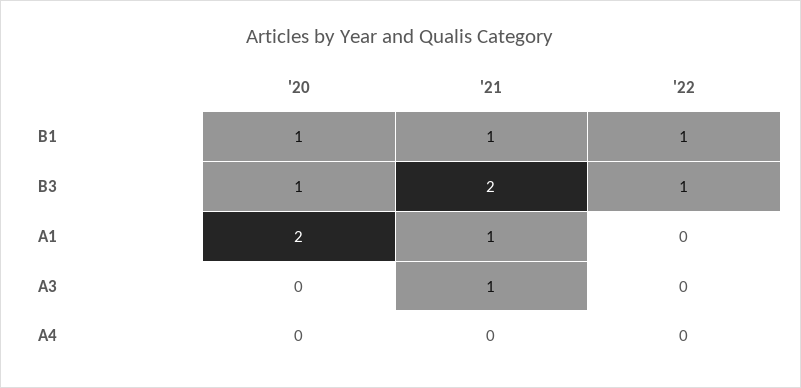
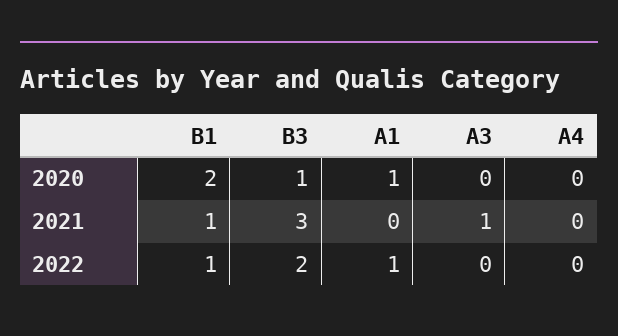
'20, B1: 1 -> 2
'21, B3: 2 -> 3
'22, B3: 1 -> 2
'20, A1: 2 -> 1
'21, A1: 1 -> 0
'22, A1: 0 -> 1

